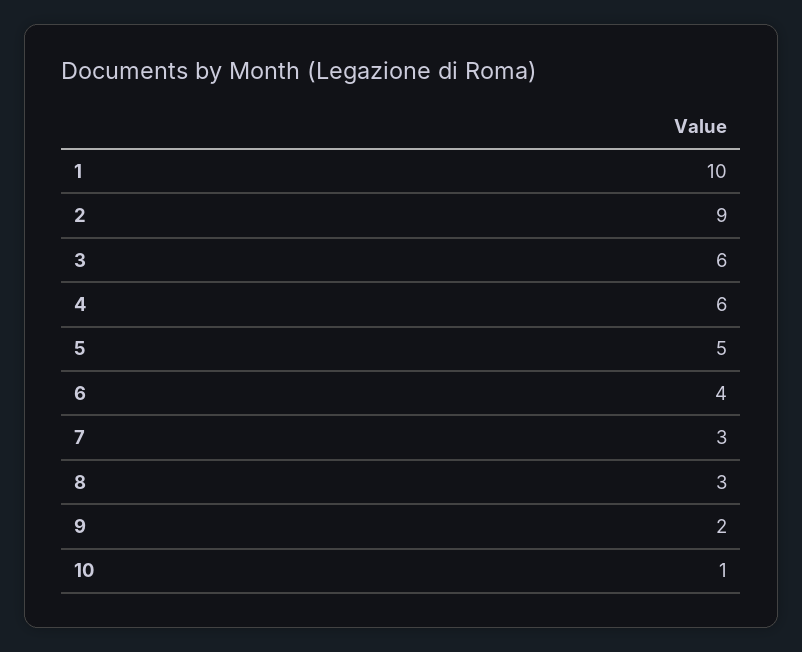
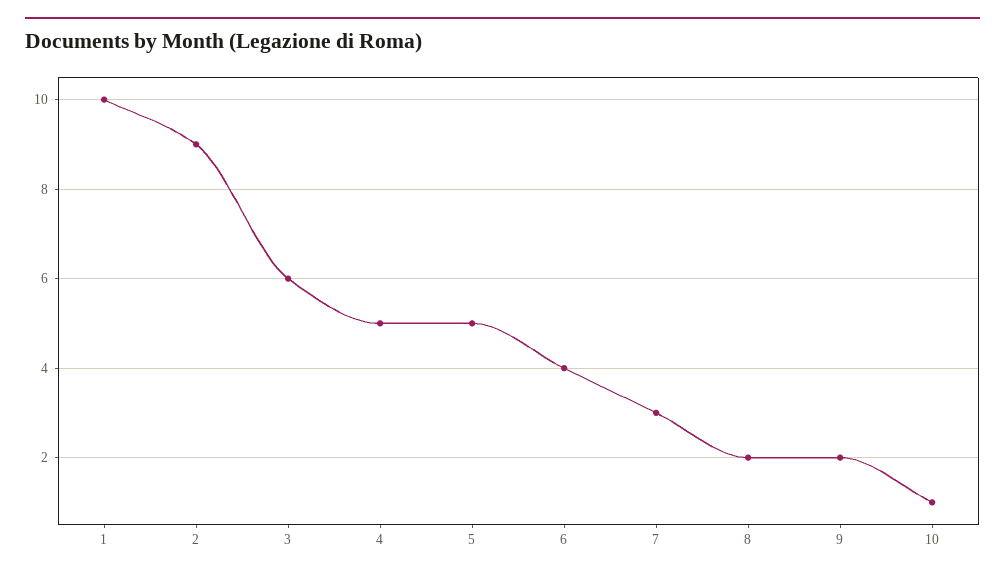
4: 6 -> 5
8: 3 -> 2

